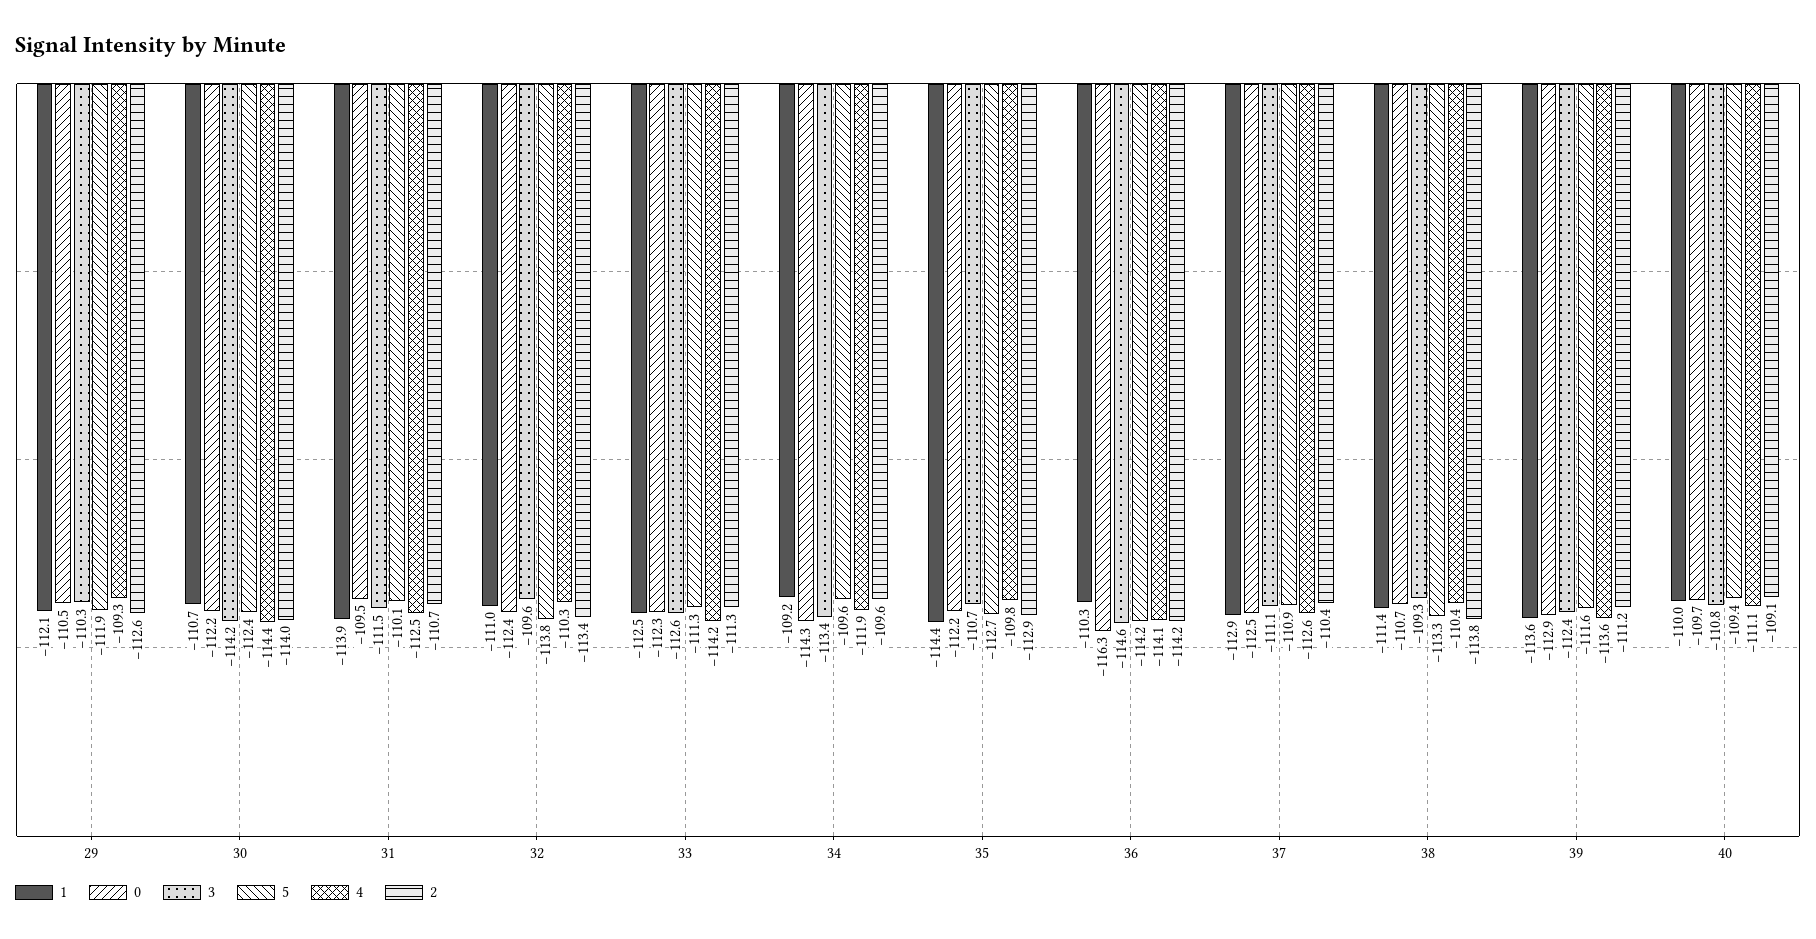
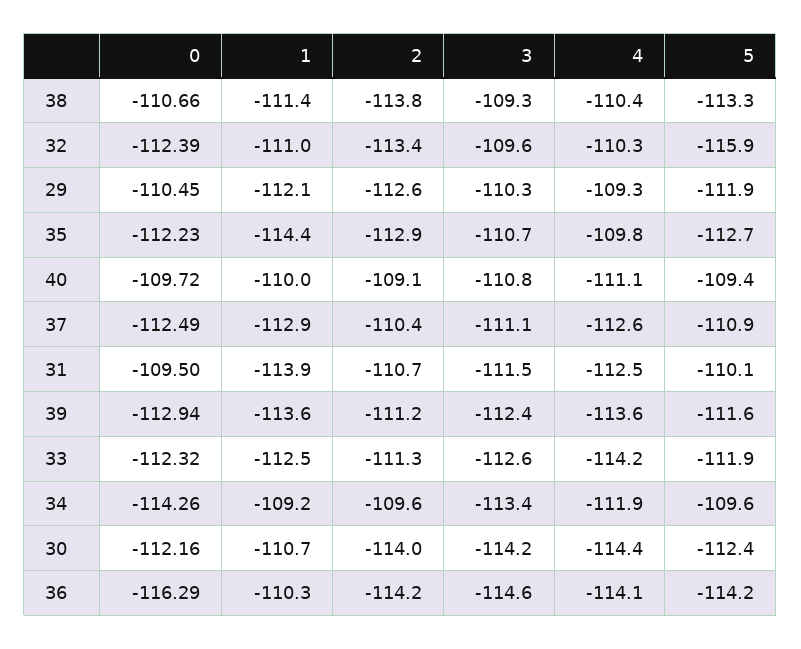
5, 32: -113.8 -> -115.9
5, 33: -111.3 -> -111.9

